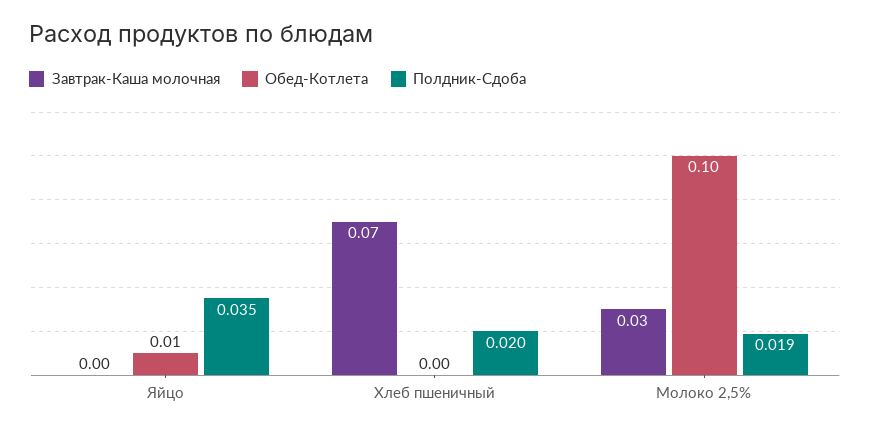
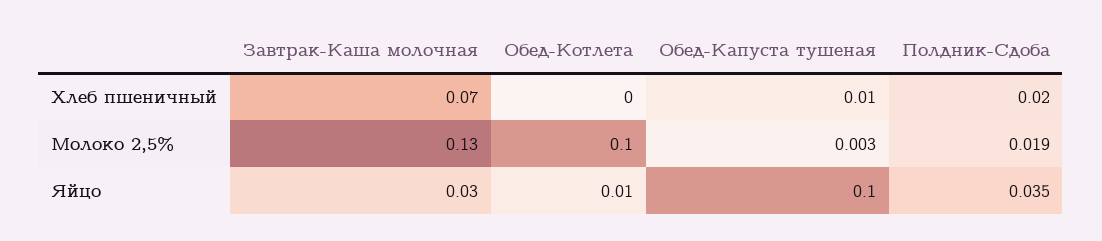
Завтрак-Каша молочная, Яйцо: 0 -> 0.03
Завтрак-Каша молочная, Молоко 2,5%: 0.03 -> 0.13
Обед-Капуста тушеная, Хлеб пшеничный: none -> 0.01
Обед-Капуста тушеная, Молоко 2,5%: none -> 0.003
Обед-Капуста тушеная, Яйцо: none -> 0.1

